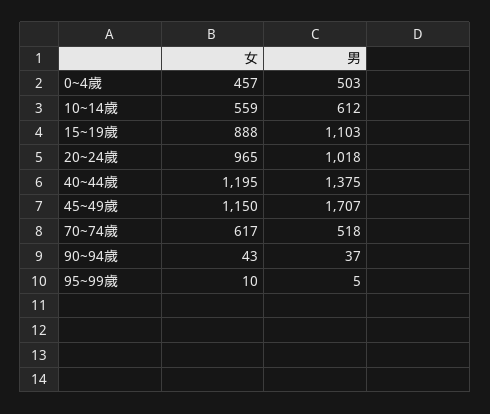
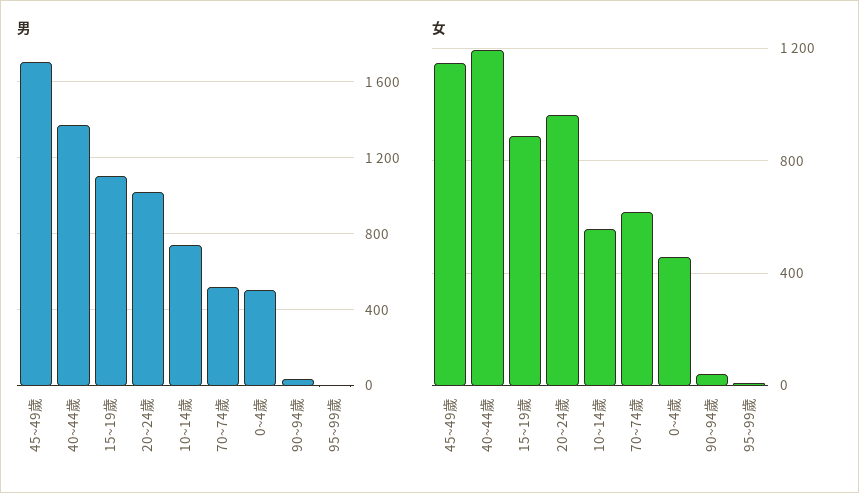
男, 10~14歲: 612 -> 750

